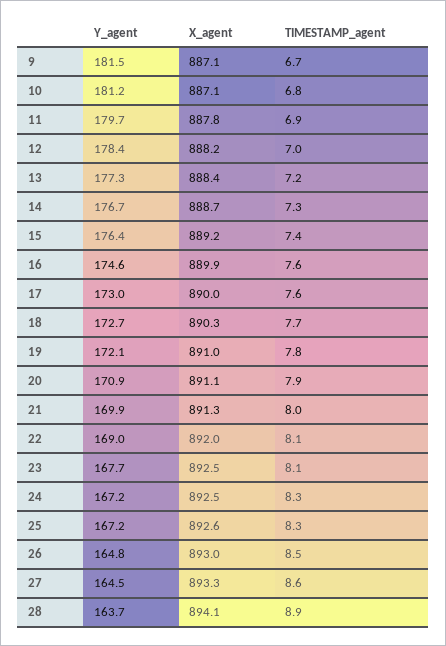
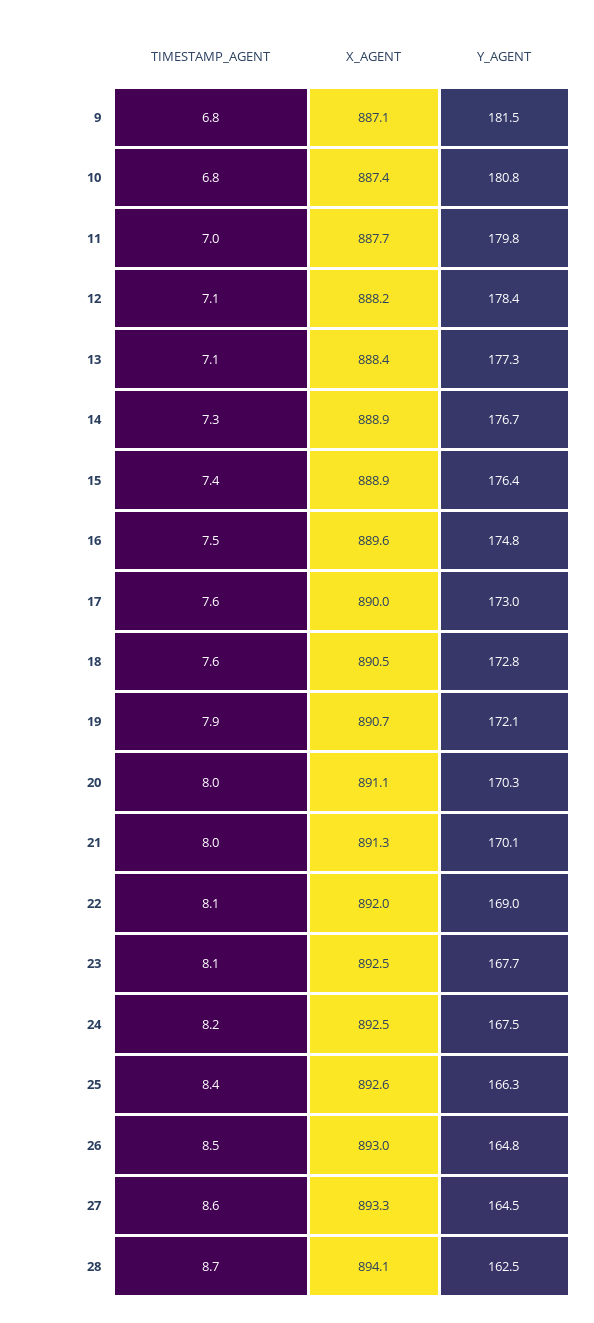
TIMESTAMP_agent, 9: 6.7 -> 6.8
Y_agent, 10: 181.2 -> 180.8
X_agent, 10: 887.1 -> 887.4
Y_agent, 11: 179.7 -> 179.8
X_agent, 11: 887.8 -> 887.7
TIMESTAMP_agent, 11: 6.9 -> 7
TIMESTAMP_agent, 12: 7 -> 7.1
TIMESTAMP_agent, 13: 7.2 -> 7.1
X_agent, 14: 888.7 -> 888.9
X_agent, 15: 889.2 -> 888.9
Y_agent, 16: 174.6 -> 174.8
X_agent, 16: 889.9 -> 889.6
TIMESTAMP_agent, 16: 7.6 -> 7.5
Y_agent, 18: 172.7 -> 172.8
X_agent, 18: 890.3 -> 890.5
TIMESTAMP_agent, 18: 7.7 -> 7.6
X_agent, 19: 891 -> 890.7
TIMESTAMP_agent, 19: 7.8 -> 7.9
Y_agent, 20: 170.9 -> 170.3
TIMESTAMP_agent, 20: 7.9 -> 8
Y_agent, 21: 169.9 -> 170.1
Y_agent, 24: 167.2 -> 167.5
TIMESTAMP_agent, 24: 8.3 -> 8.2
Y_agent, 25: 167.2 -> 166.3
TIMESTAMP_agent, 25: 8.3 -> 8.4
Y_agent, 28: 163.7 -> 162.5
TIMESTAMP_agent, 28: 8.9 -> 8.7

